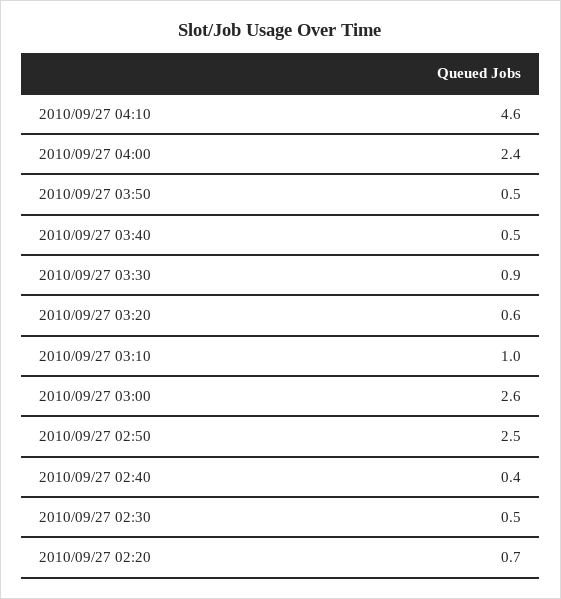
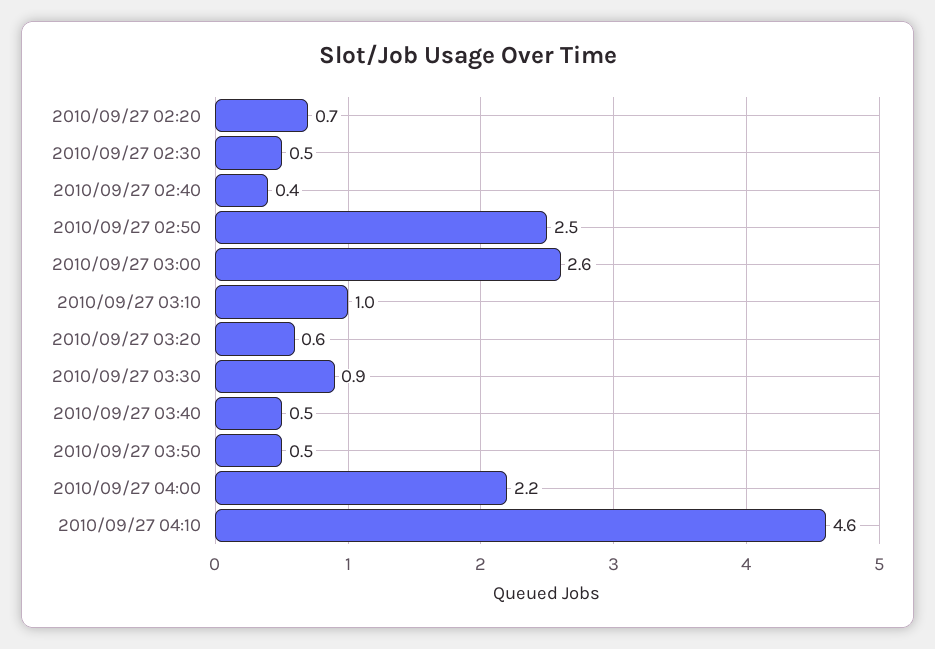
2010/09/27 04:00: 2.4 -> 2.2

